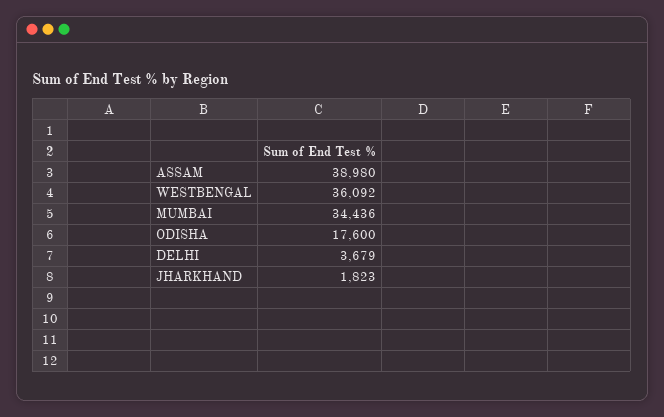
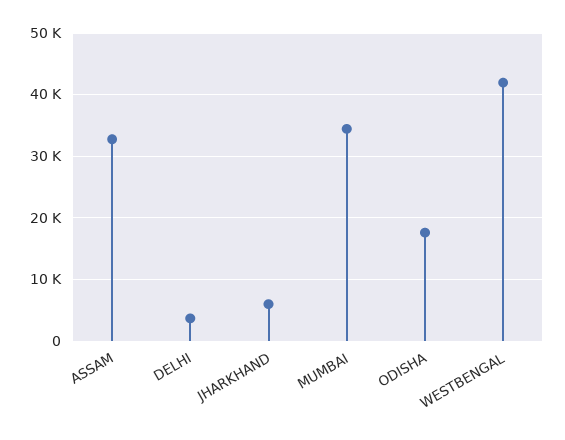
ASSAM: 38980 -> 33000
WESTBENGAL: 36092 -> 42000
JHARKHAND: 1823 -> 6000

